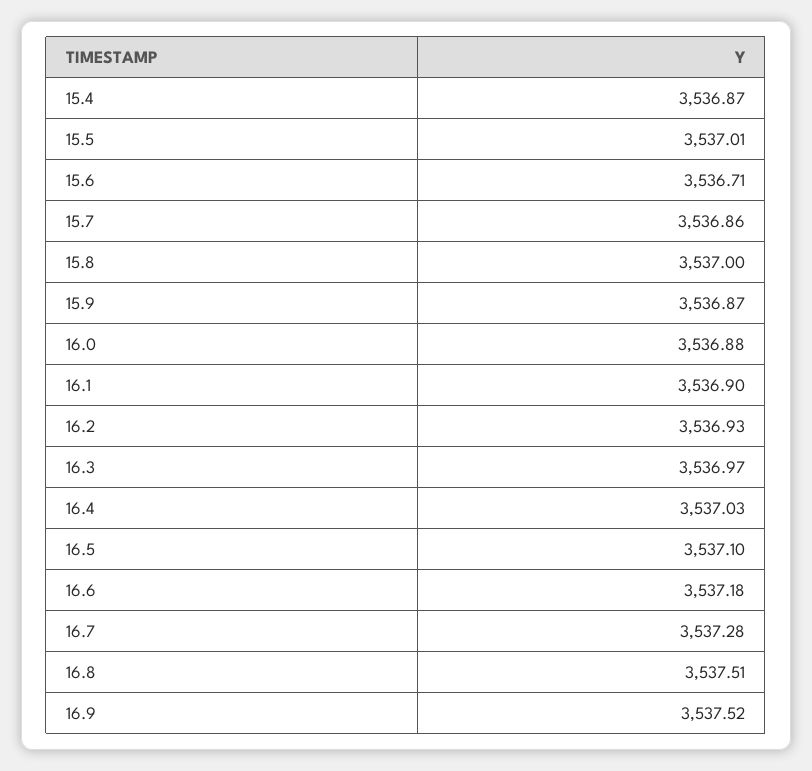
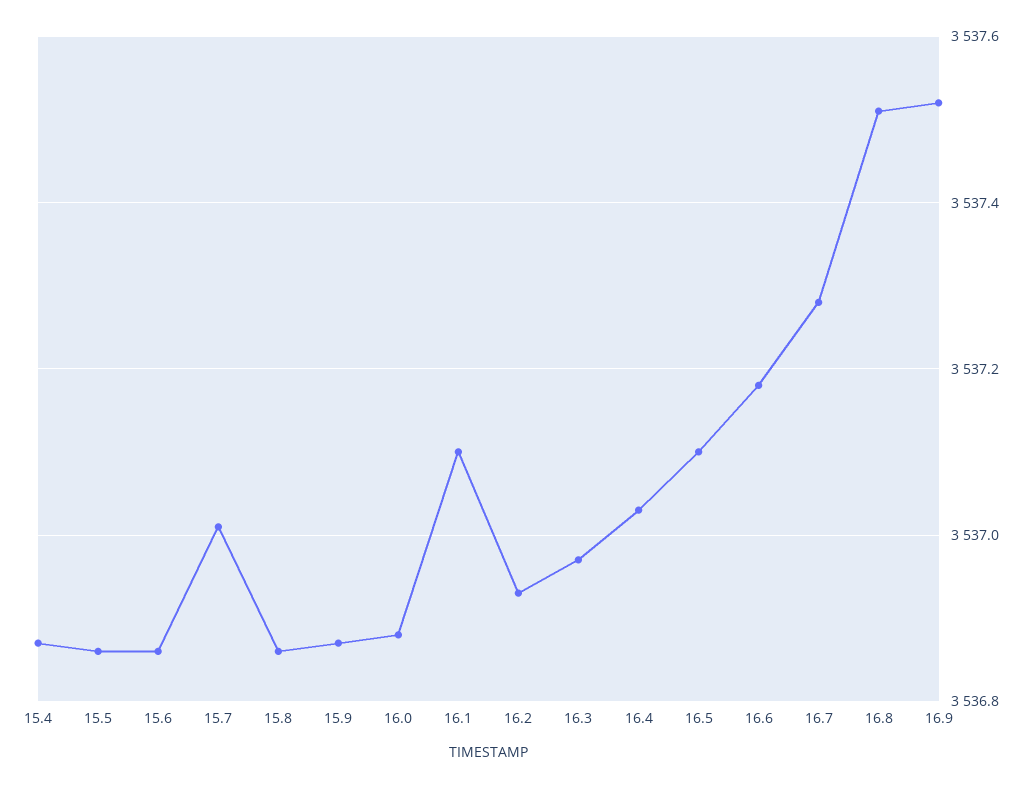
15.5: 3537.01 -> 3536.85
15.6: 3536.71 -> 3536.85
15.7: 3536.86 -> 3537
15.8: 3537 -> 3536.85
16.1: 3536.9 -> 3537.1

